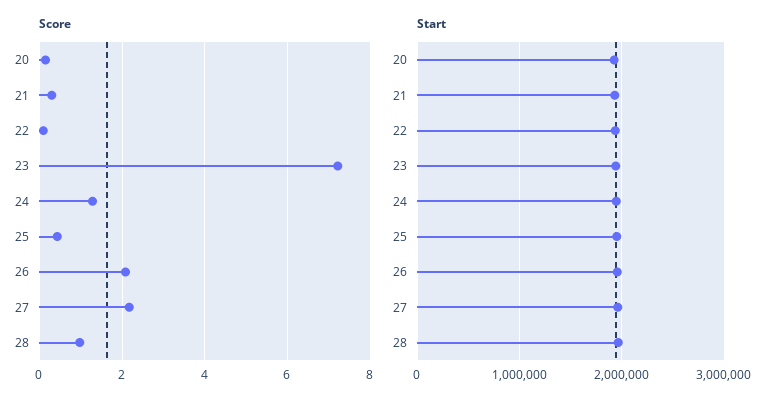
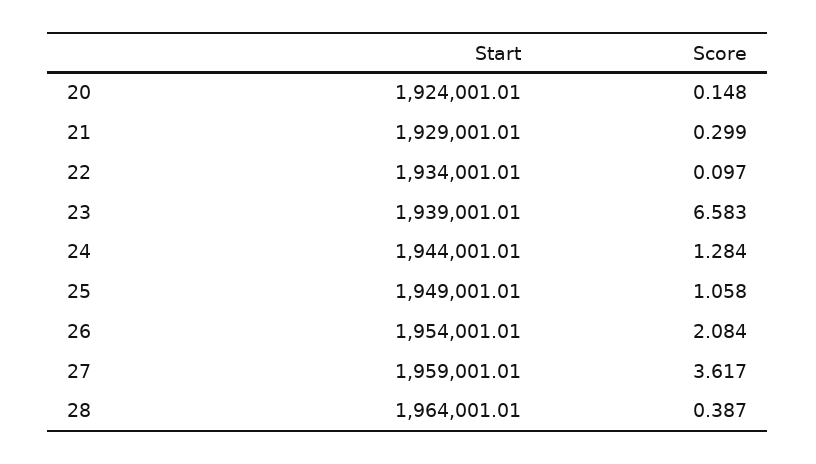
Score, 23: 7.2 -> 6.583
Score, 25: 0.4 -> 1.058
Score, 27: 2.2 -> 3.617
Score, 28: 1 -> 0.387

